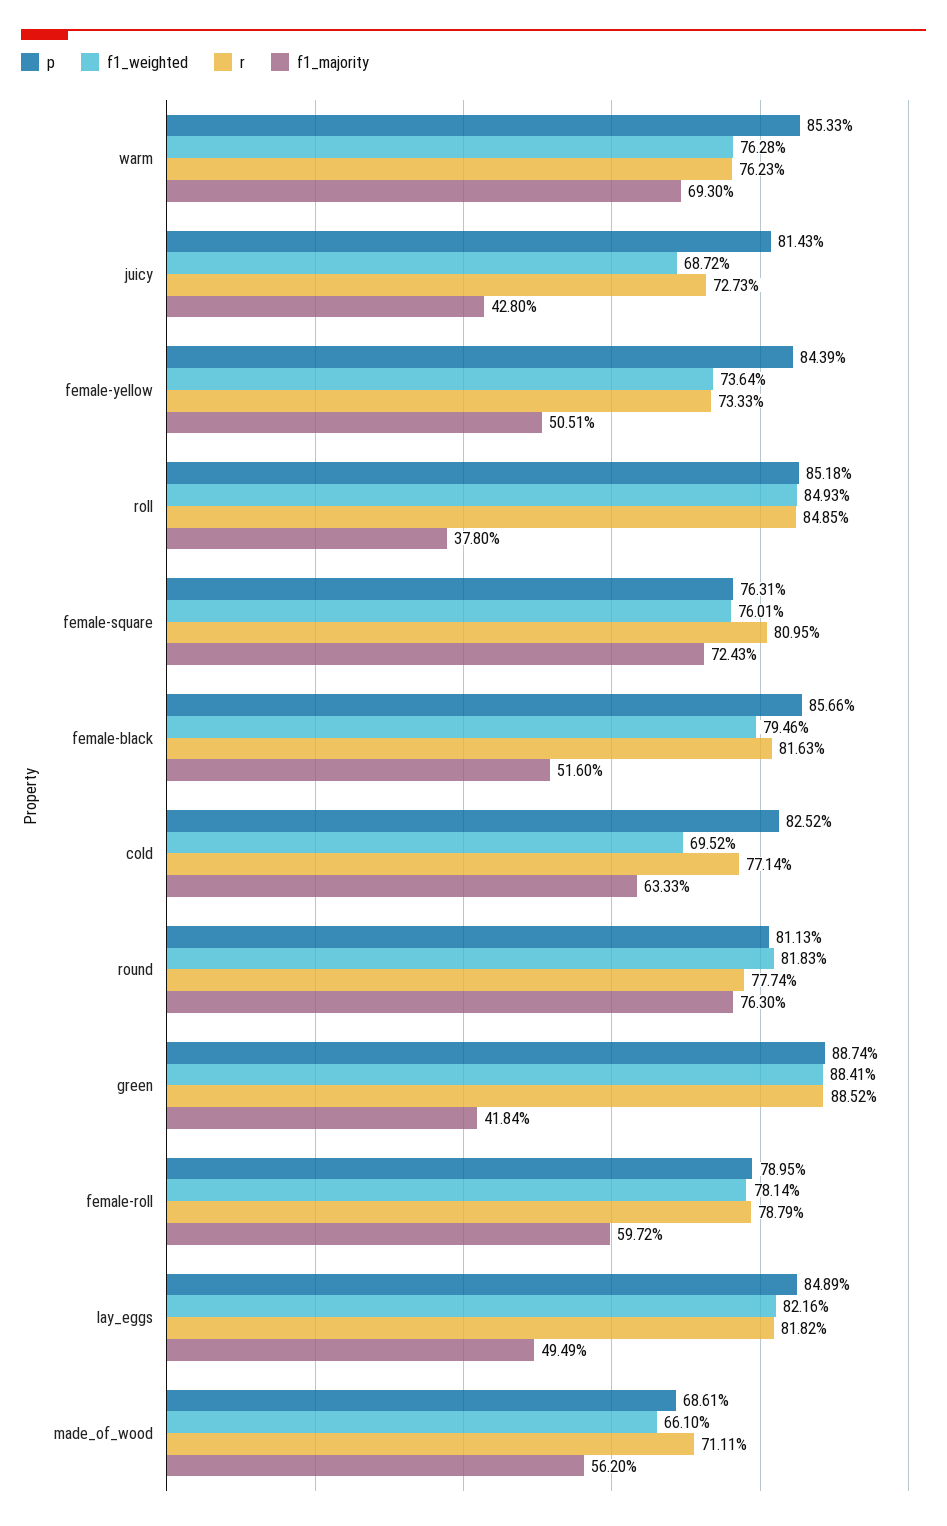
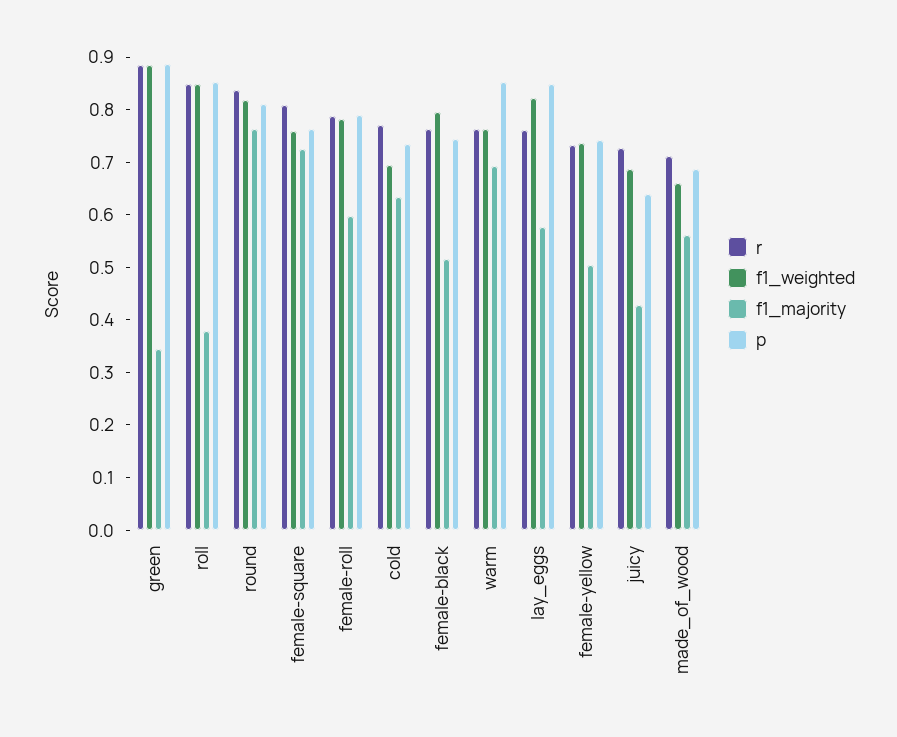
p, juicy: 0.8143 -> 0.64
p, female-yellow: 0.8439 -> 0.74
p, female-black: 0.8566 -> 0.74
r, female-black: 0.8163 -> 0.76
p, cold: 0.8252 -> 0.74
r, round: 0.7774 -> 0.84
f1_majority, green: 0.4184 -> 0.34
r, lay_eggs: 0.8182 -> 0.76
f1_majority, lay_eggs: 0.4949 -> 0.58

